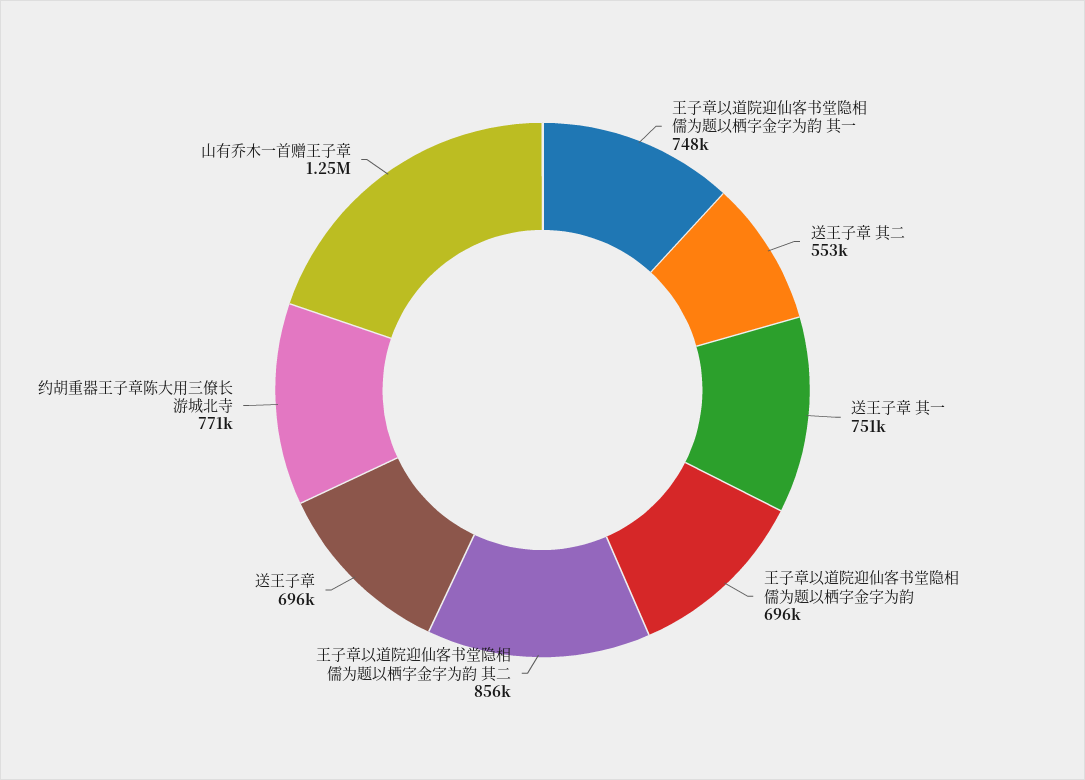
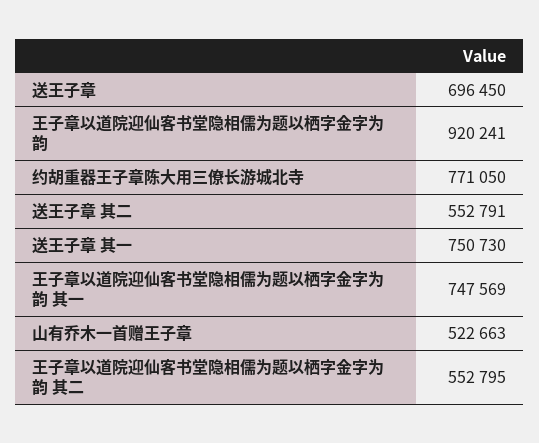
王子章以道院迎仙客书堂隐相儒为题以栖字金字为韵: 696000 -> 920241
王子章以道院迎仙客书堂隐相儒为题以栖字金字为韵 其二: 856000 -> 552795
山有乔木一首赠王子章: 1250000 -> 522663

